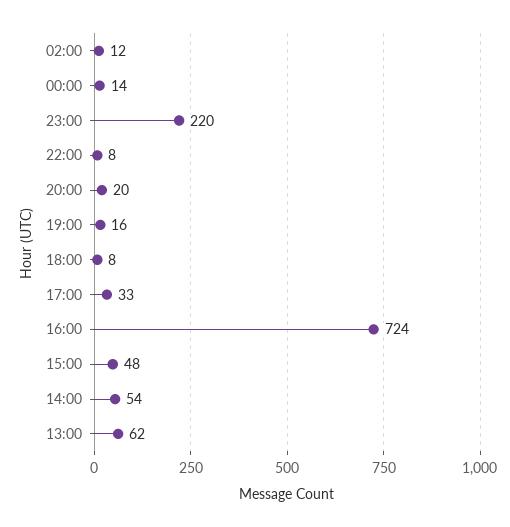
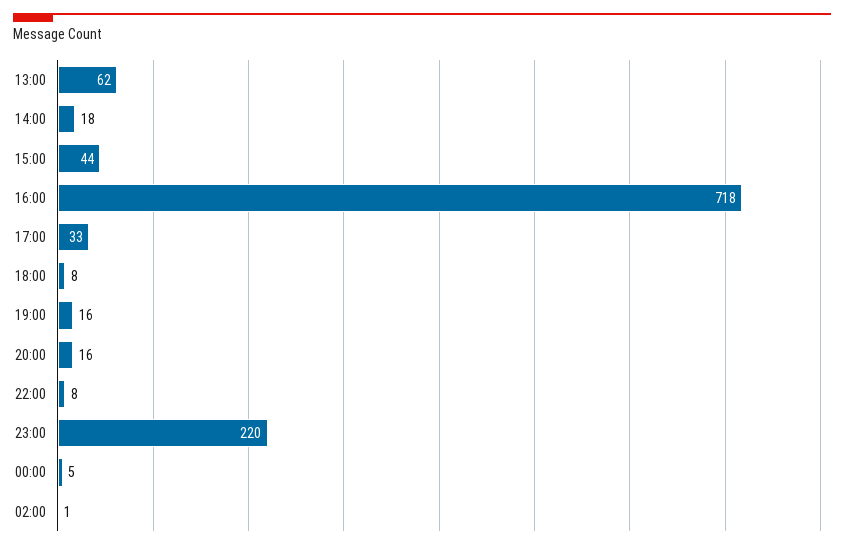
02:00: 12 -> 1
00:00: 14 -> 5
20:00: 20 -> 16
16:00: 724 -> 718
15:00: 48 -> 44
14:00: 54 -> 18

